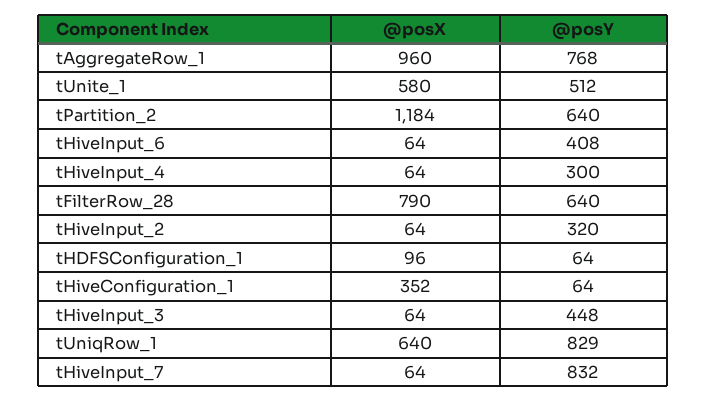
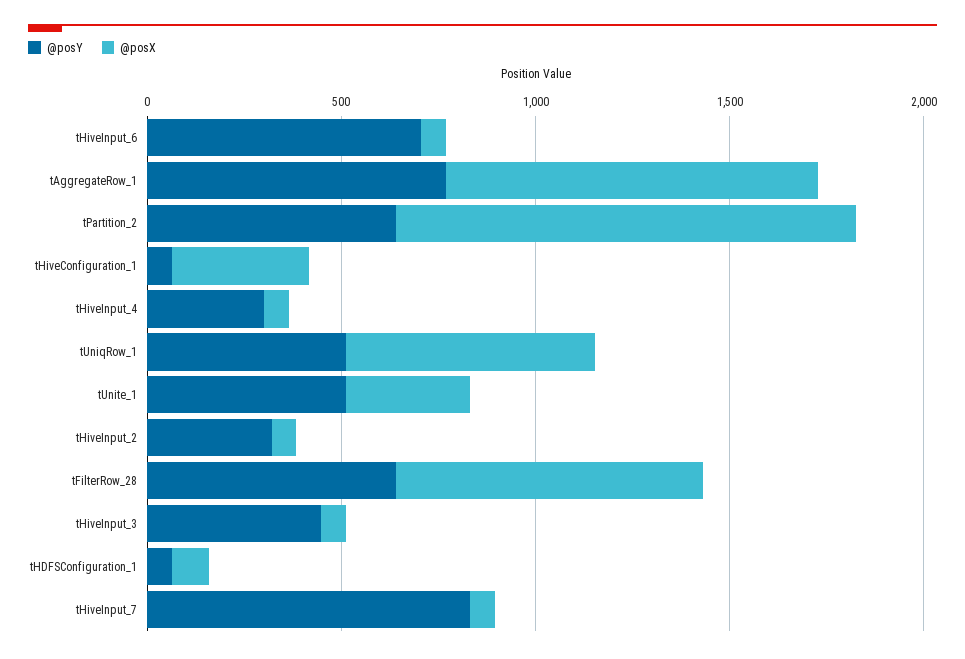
@posX, tUnite_1: 580 -> 300
@posY, tHiveInput_6: 408 -> 700
@posY, tUniqRow_1: 829 -> 500

